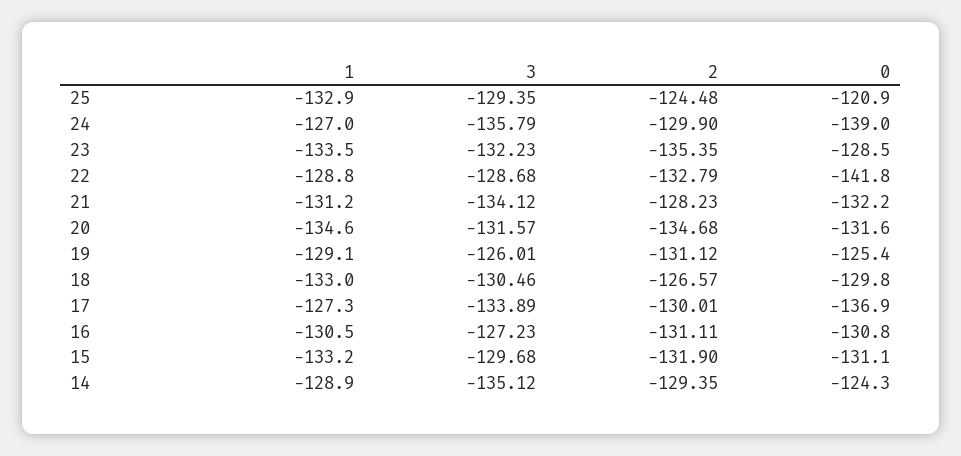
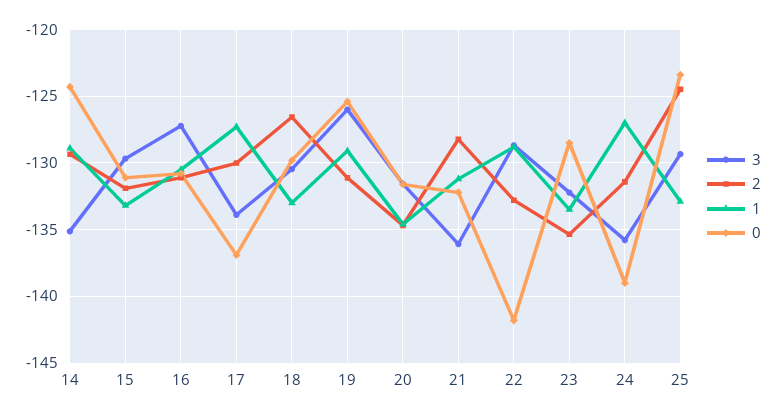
0, 25: -120.9 -> -123.5
2, 24: -129.9 -> -131.5
3, 21: -134.12 -> -136

